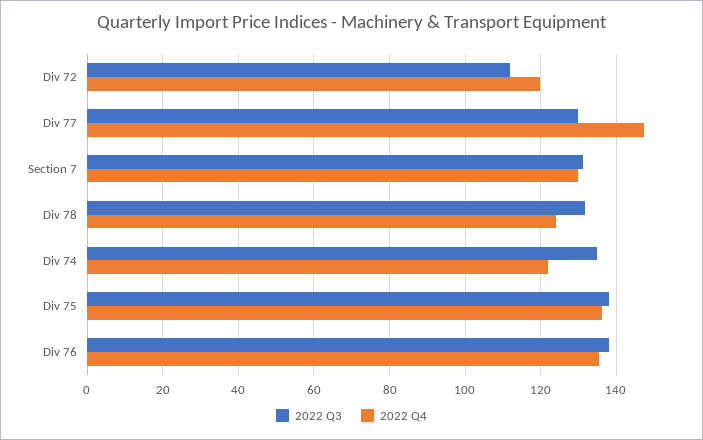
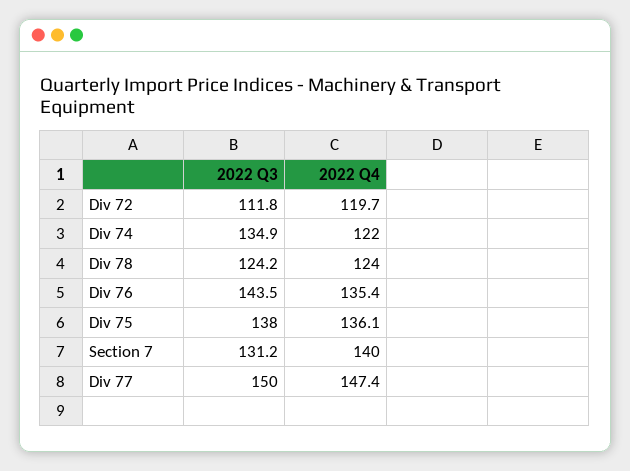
2022 Q3, Div 77: 130 -> 150
2022 Q4, Section 7: 130 -> 140
2022 Q3, Div 78: 132 -> 124.2
2022 Q3, Div 76: 138 -> 143.5

